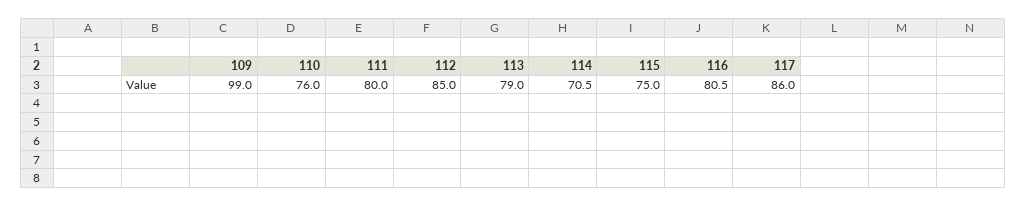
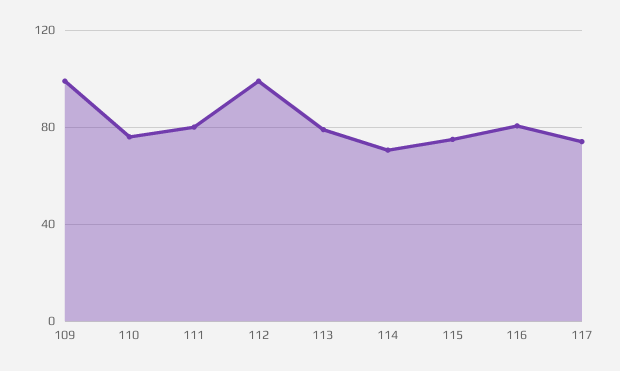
112: 85 -> 100
117: 86 -> 75

